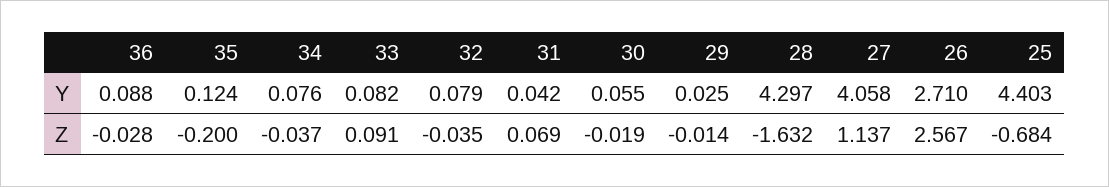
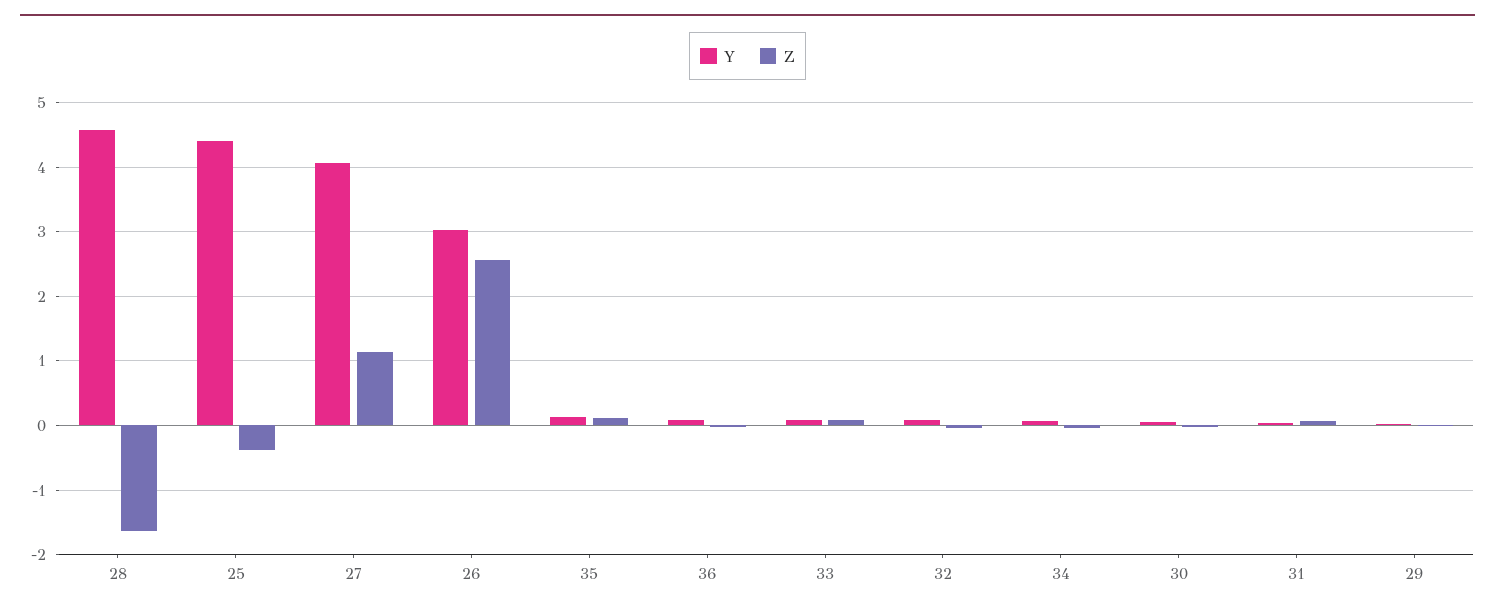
Y, 28: 4.297 -> 4.6
Y, 26: 2.71 -> 3
Z, 35: -0.2 -> 0.1
Z, 25: -0.684 -> -0.4

